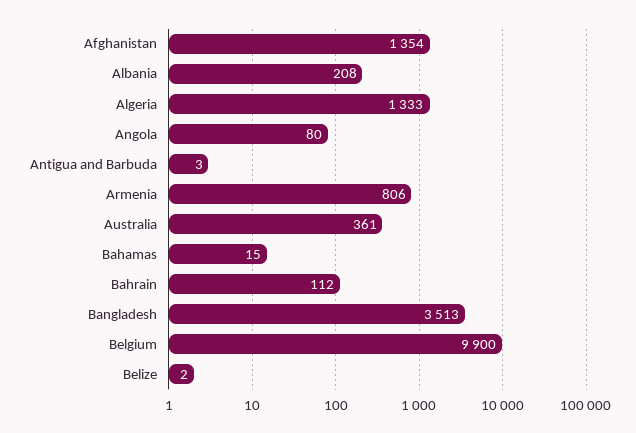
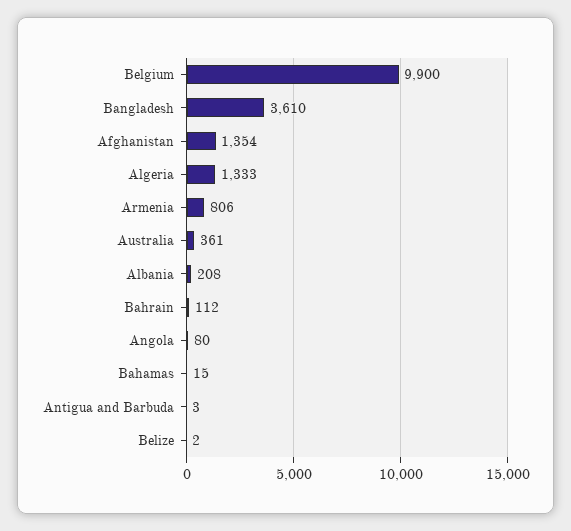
Bangladesh: 3513 -> 3610

